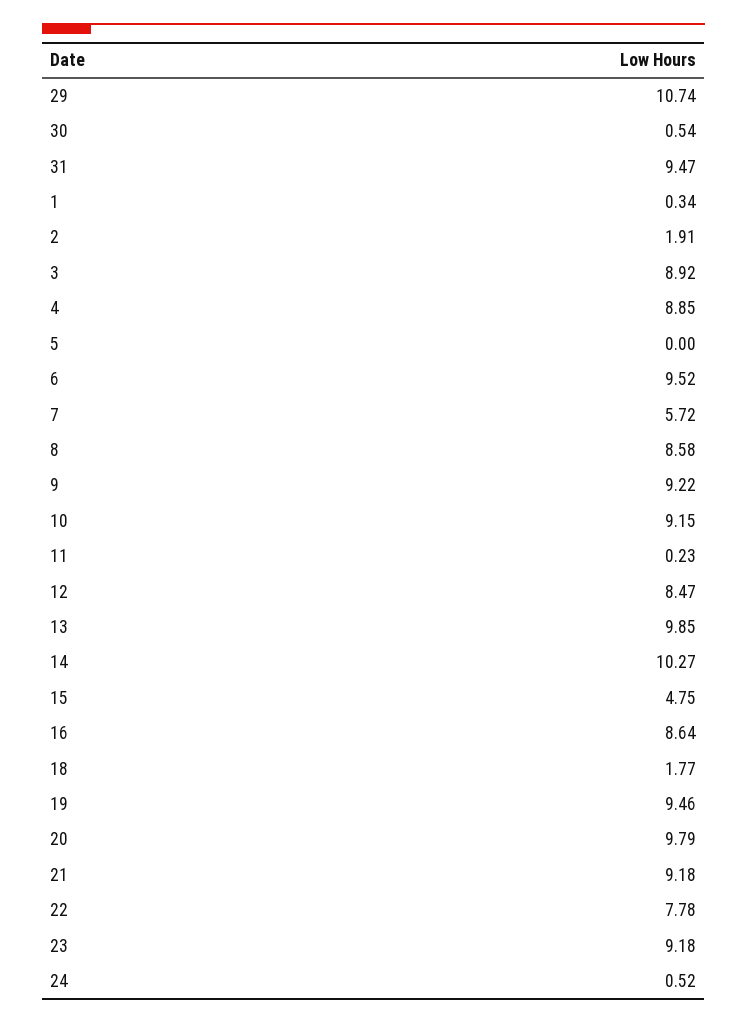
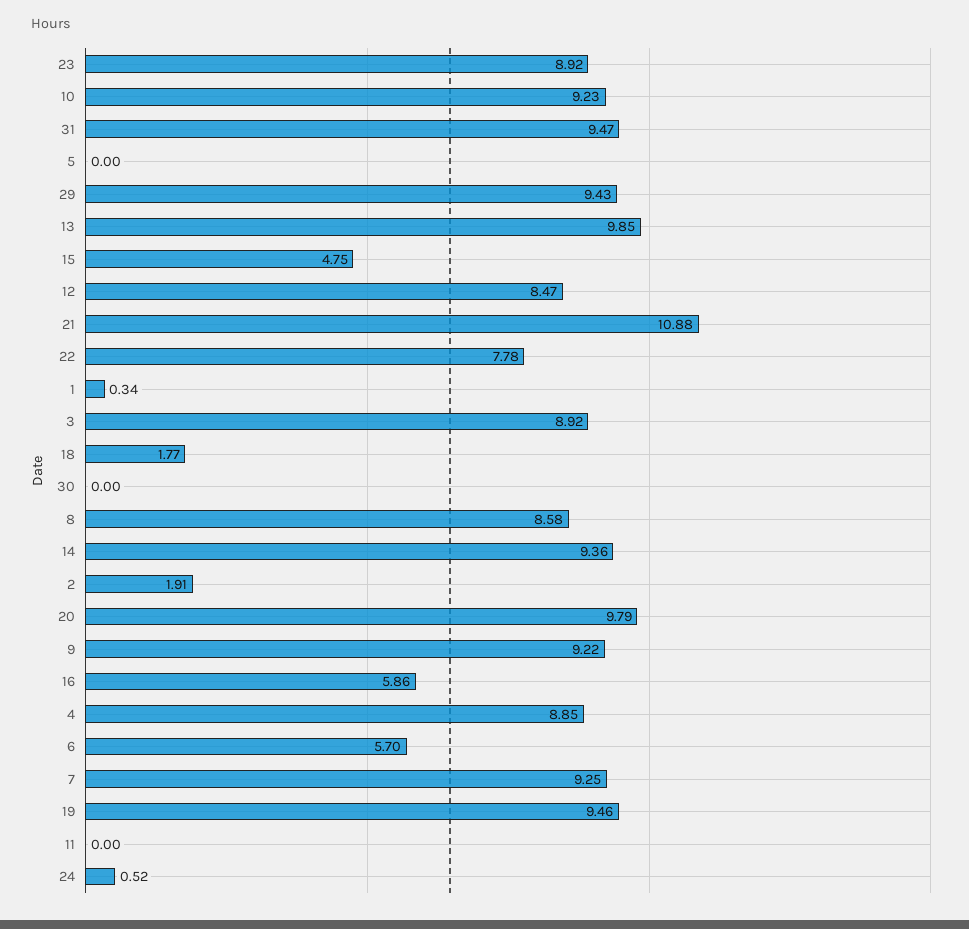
29: 10.74 -> 9.43
30: 0.54 -> 0
6: 9.52 -> 5.7
7: 5.72 -> 9.25
10: 9.15 -> 9.23
11: 0.23 -> 0
14: 10.27 -> 9.36
16: 8.64 -> 5.86
21: 9.18 -> 10.88
23: 9.18 -> 8.92

